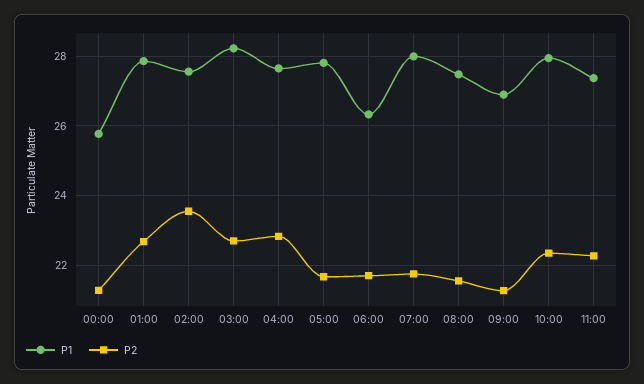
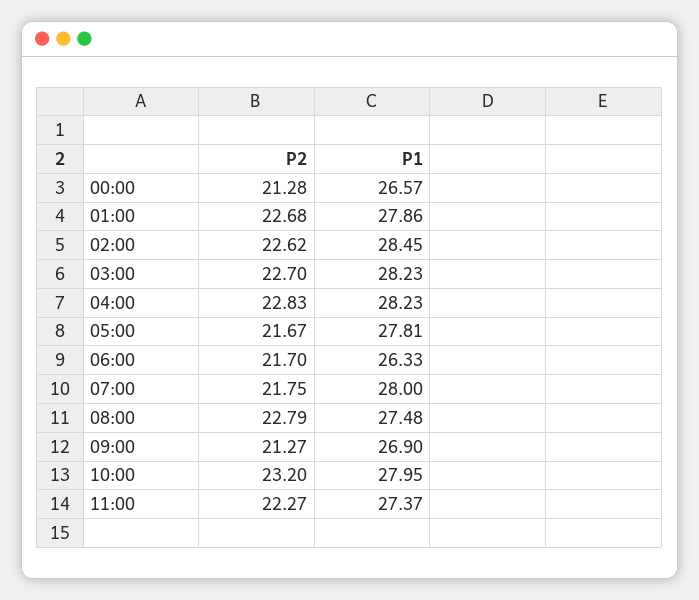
P1, 00:00: 25.8 -> 26.57
P1, 02:00: 27.6 -> 28.45
P2, 02:00: 23.6 -> 22.62
P1, 04:00: 27.6 -> 28.23
P2, 08:00: 21.6 -> 22.79
P2, 10:00: 22.4 -> 23.2

